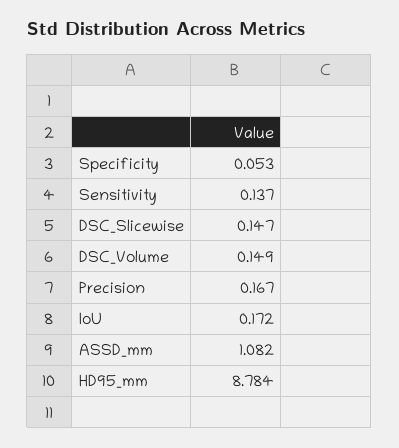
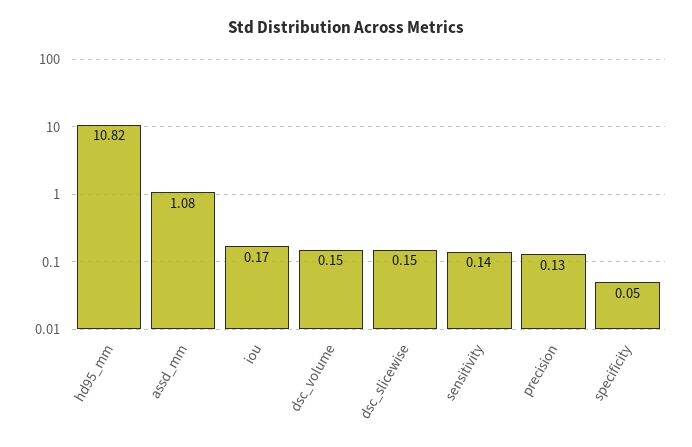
Precision: 0.167 -> 0.13
HD95_mm: 8.784 -> 10.82

